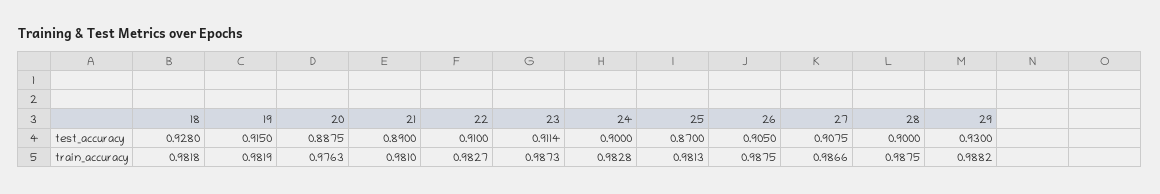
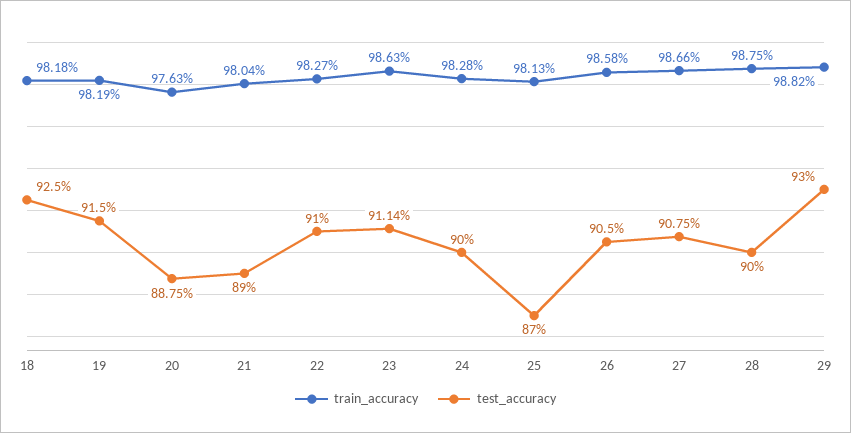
test_accuracy, 18: 0.928 -> 0.925
train_accuracy, 21: 0.981 -> 0.9804
train_accuracy, 23: 0.9873 -> 0.9863
train_accuracy, 26: 0.9875 -> 0.9858

